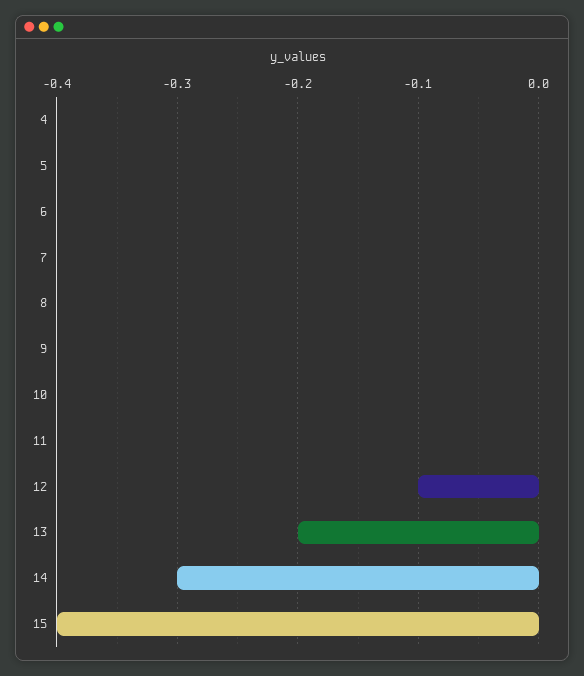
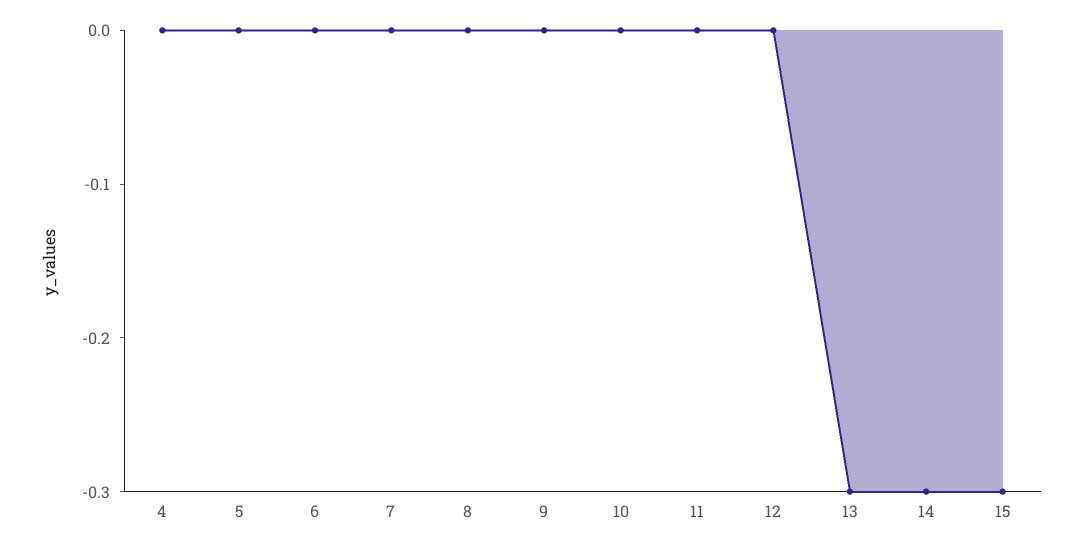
12: -0.1 -> 0
13: -0.2 -> -0.3
15: -0.4 -> -0.3

